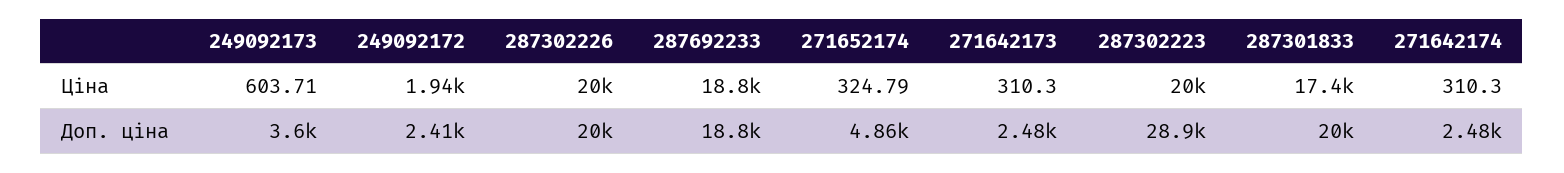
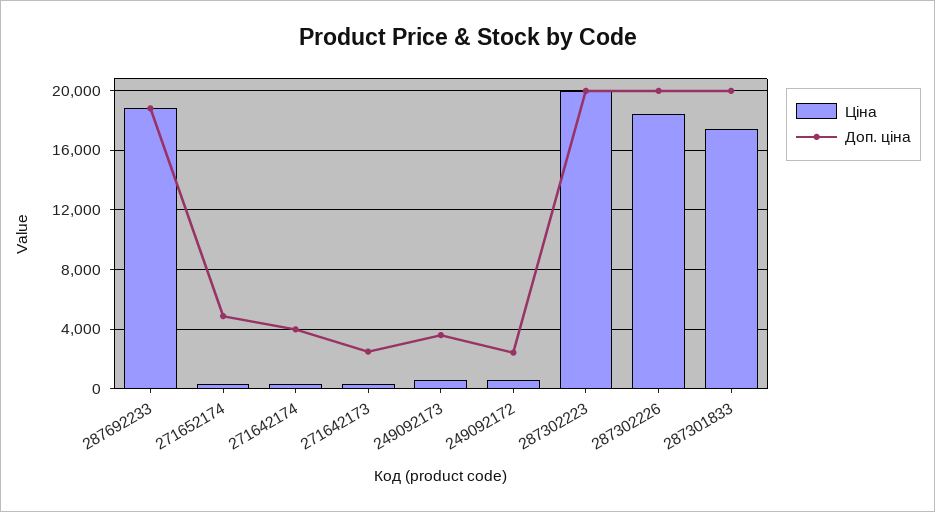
Ціна, 249092172: 1940 -> 500
Ціна, 287302226: 20000 -> 18500
Доп. ціна, 287302223: 28900 -> 20000
Доп. ціна, 271642174: 2480 -> 4000

